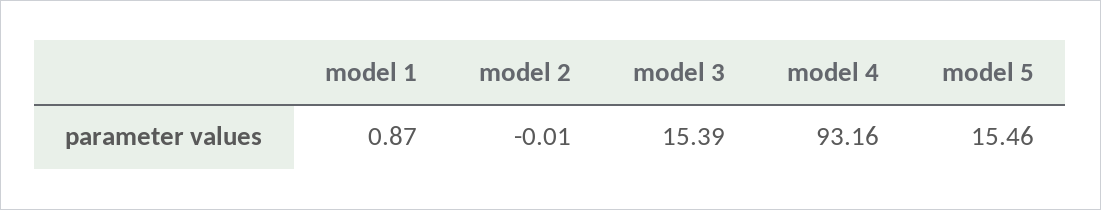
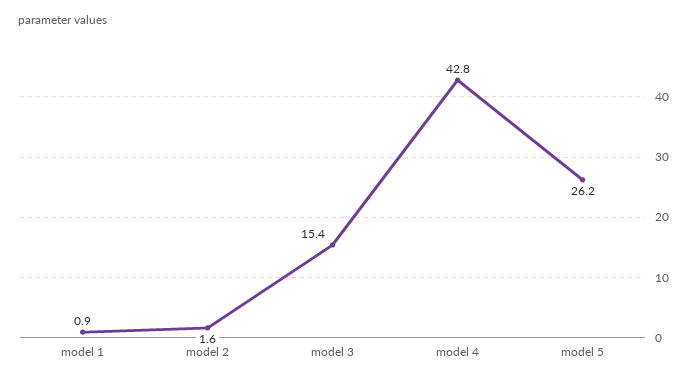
model 2: -0.01 -> 1.6
model 4: 93.16 -> 42.8
model 5: 15.46 -> 26.2

